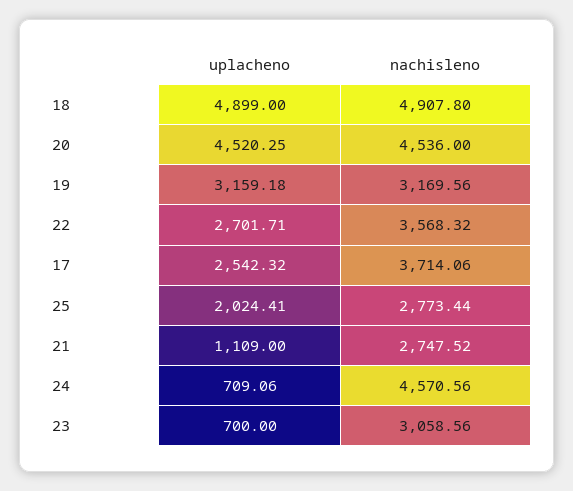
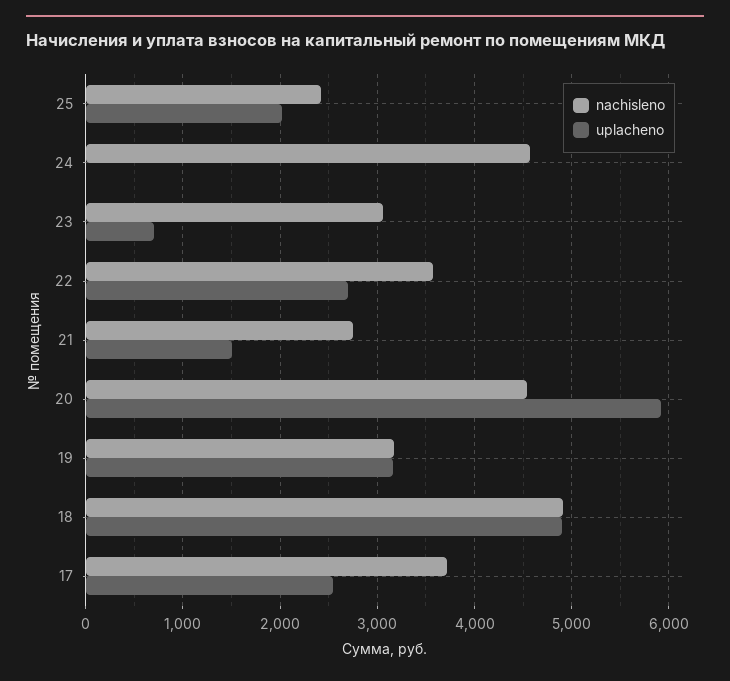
uplacheno, 20: 4520.25 -> 5900
nachisleno, 25: 2773.44 -> 2400
uplacheno, 21: 1109 -> 1500
uplacheno, 24: 709.06 -> 0

